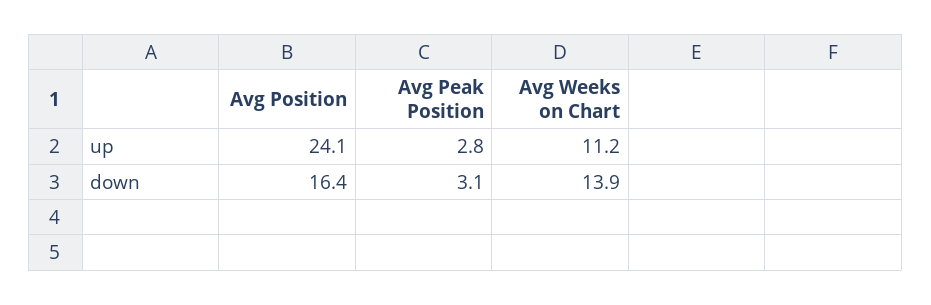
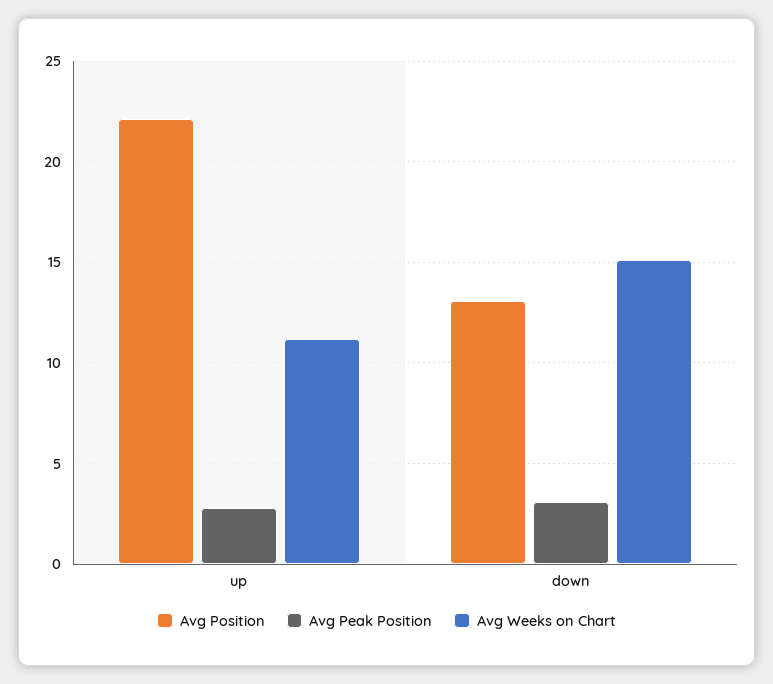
Avg Position, up: 24.1 -> 22
Avg Position, down: 16.4 -> 13
Avg Weeks on Chart, down: 13.9 -> 15

